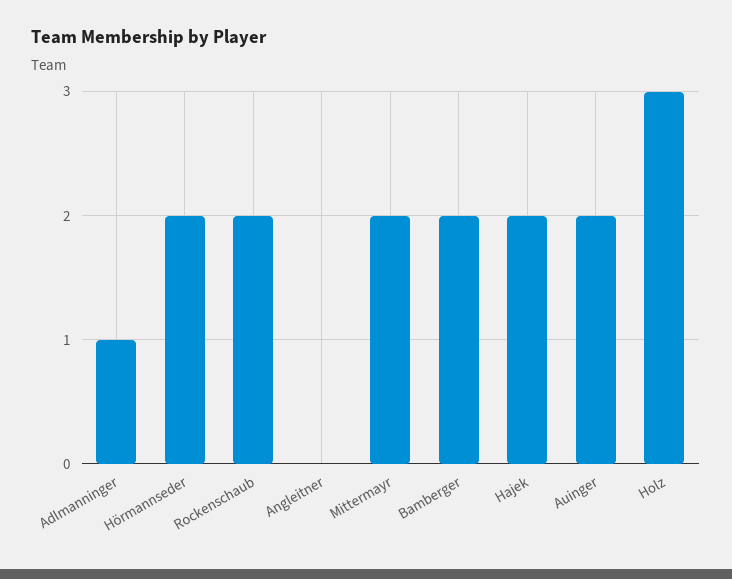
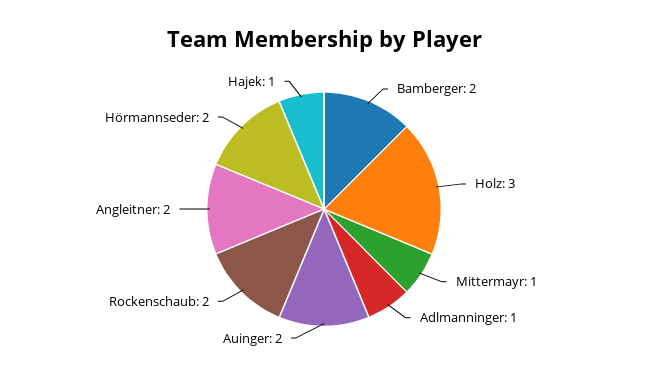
Angleitner: 0 -> 2
Mittermayr: 2 -> 1
Hajek: 2 -> 1

